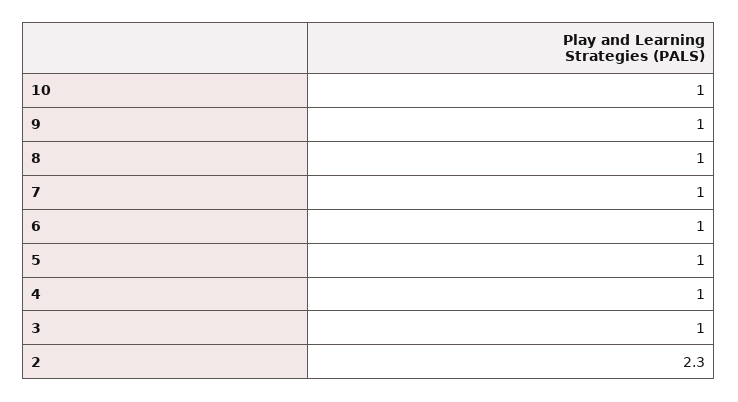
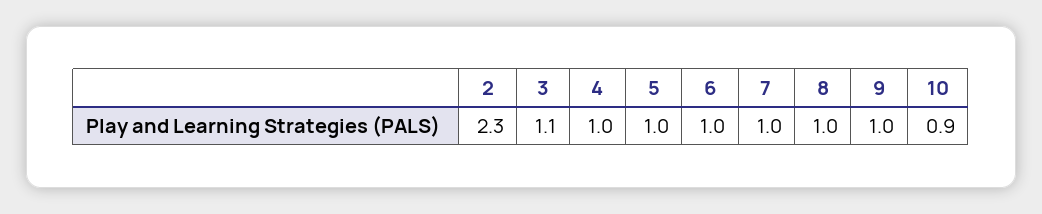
10: 1 -> 0.9
3: 1 -> 1.1

